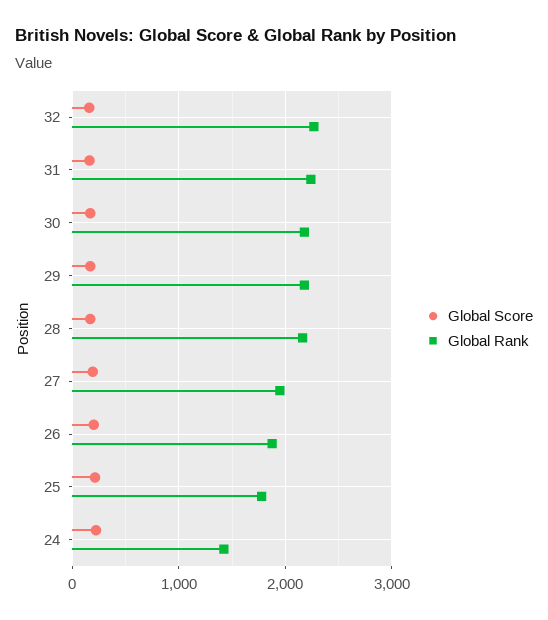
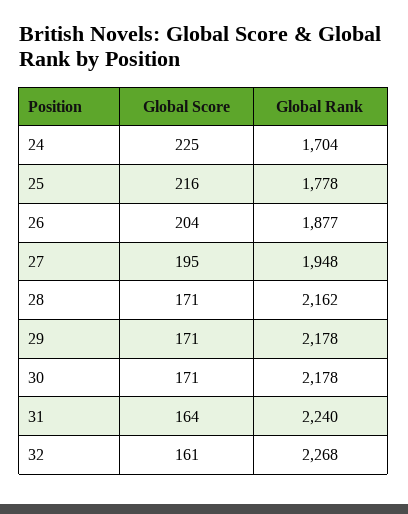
Global Rank, 24: 1400 -> 1704

